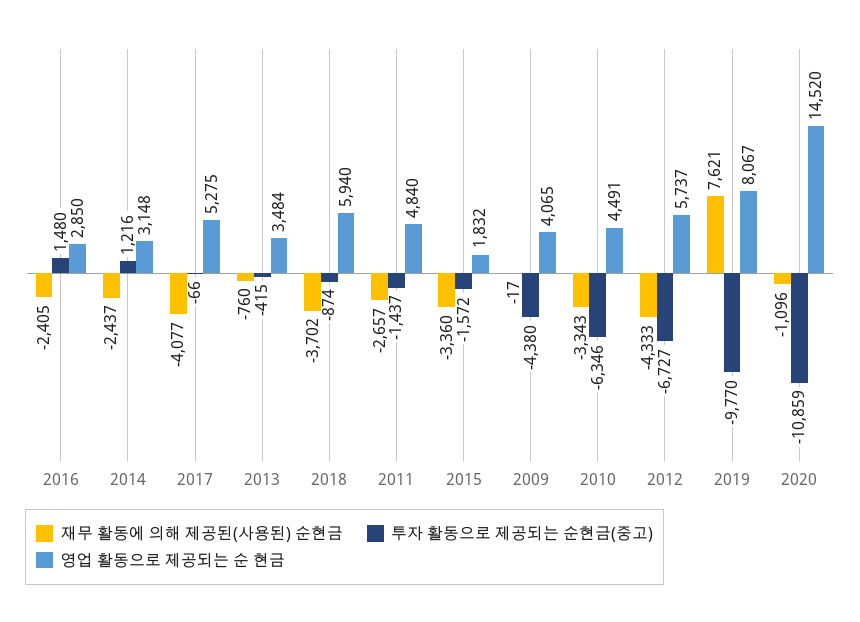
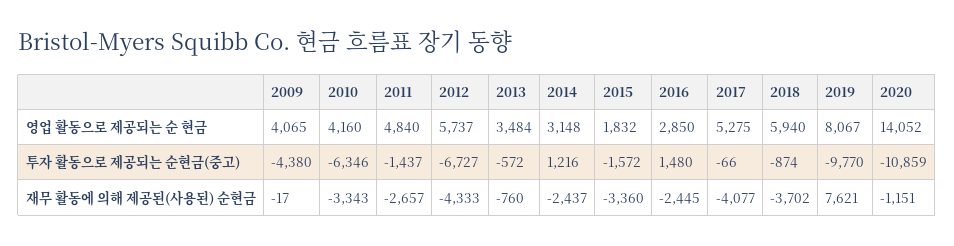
재무 활동에 의해 제공된(사용된) 순현금, 2016: -2405 -> -2445
투자 활동으로 제공되는 순현금(중고), 2013: -415 -> -572
영업 활동으로 제공되는 순 현금, 2010: 4491 -> 4160
재무 활동에 의해 제공된(사용된) 순현금, 2020: -1096 -> -1151
영업 활동으로 제공되는 순 현금, 2020: 14520 -> 14052

